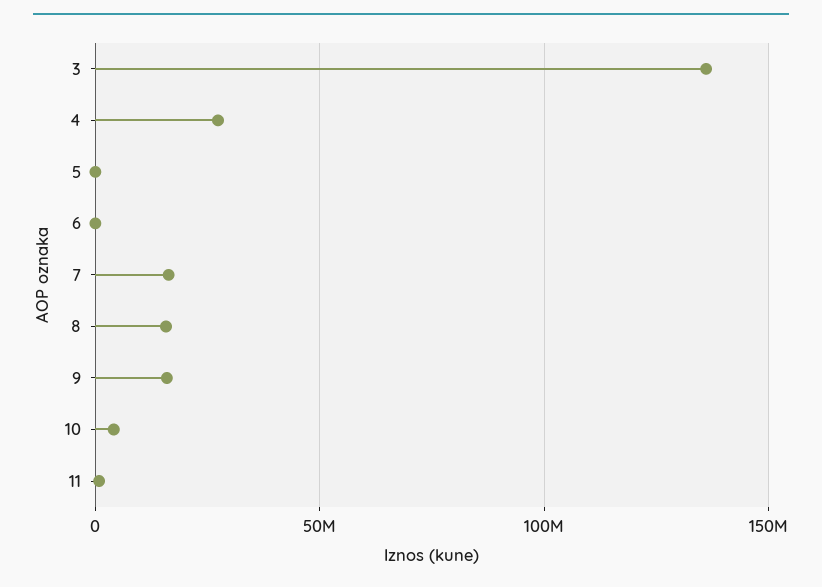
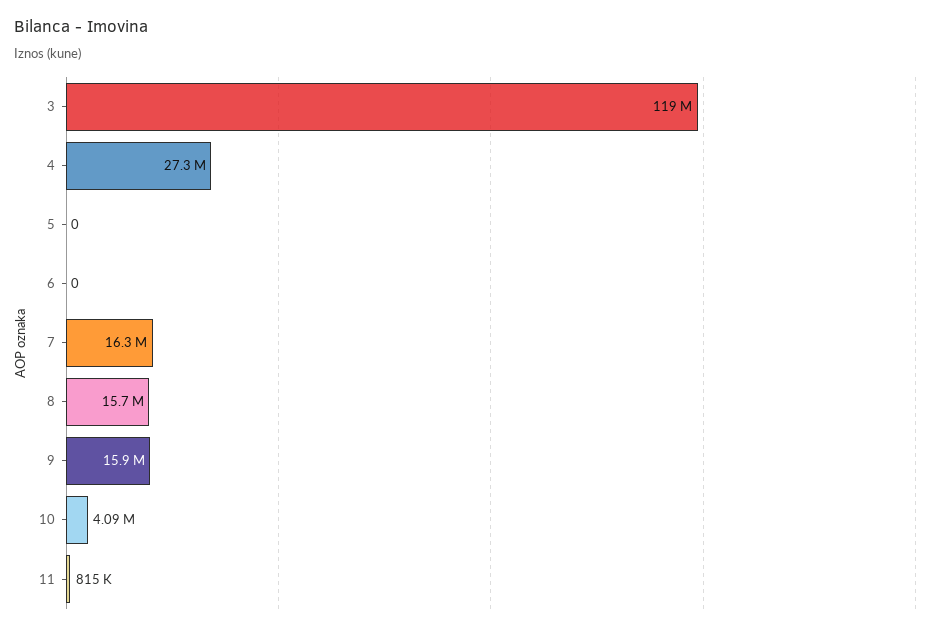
3: 135000000 -> 119000000

